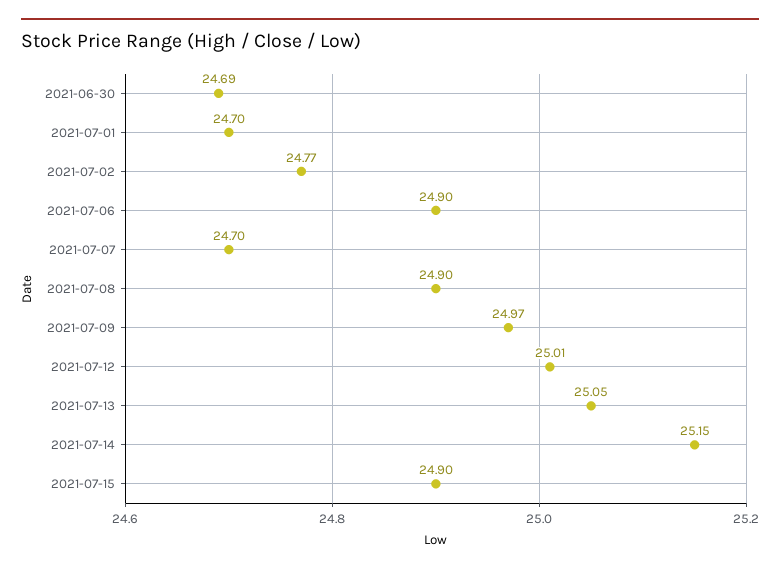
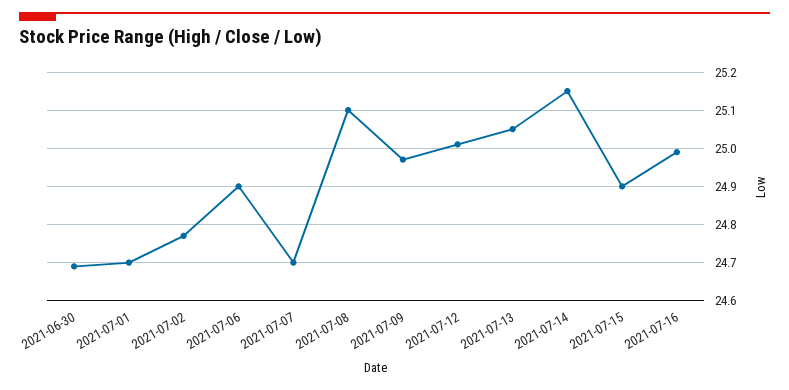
2021-07-08: 24.9 -> 25.1
2021-07-16: none -> 25

